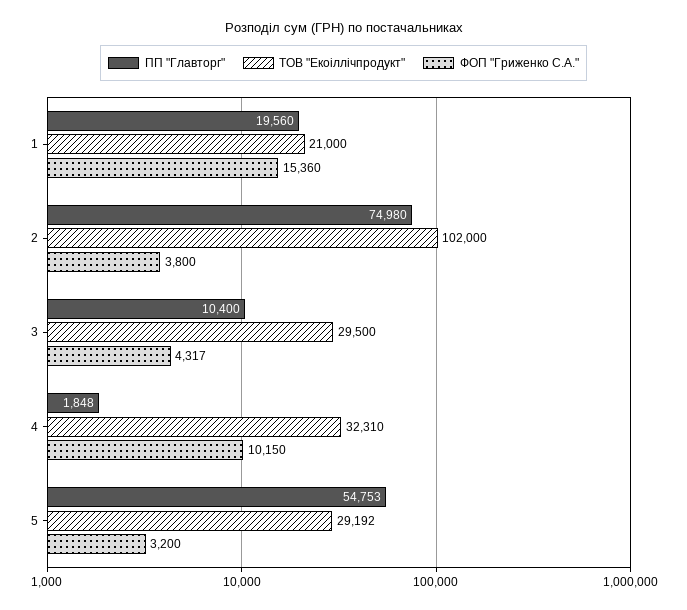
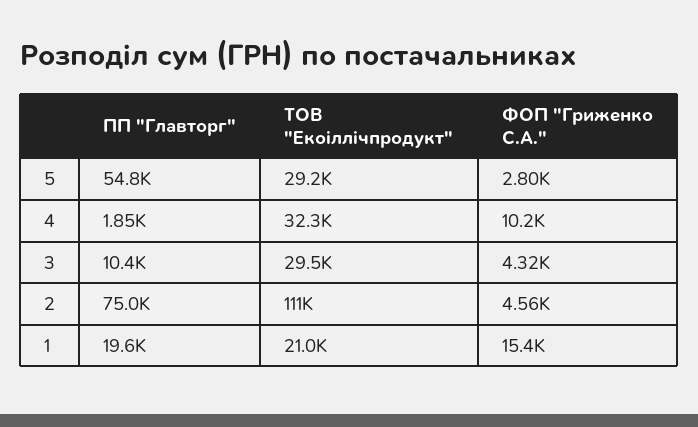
ТОВ "Екоіллічпродукт", 2: 102000 -> 111000
ФОП "Гриженко С.А.", 2: 3800 -> 4560
ФОП "Гриженко С.А.", 5: 3200 -> 2800

